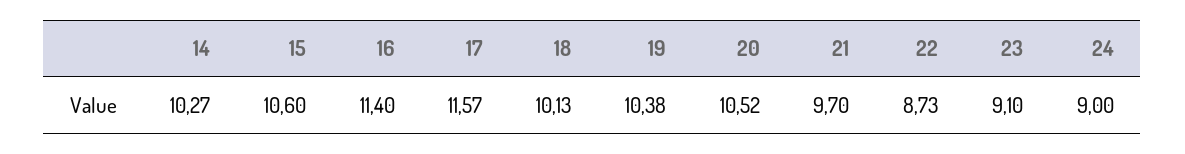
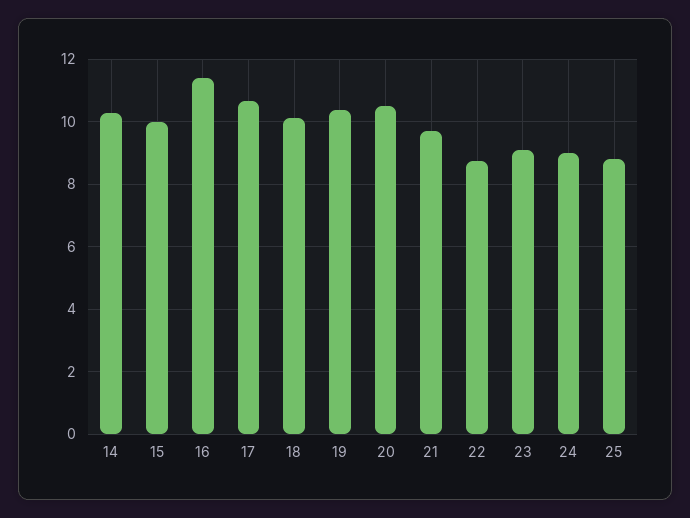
15: 10.6 -> 10
17: 11.57 -> 10.6
25: none -> 8.8

